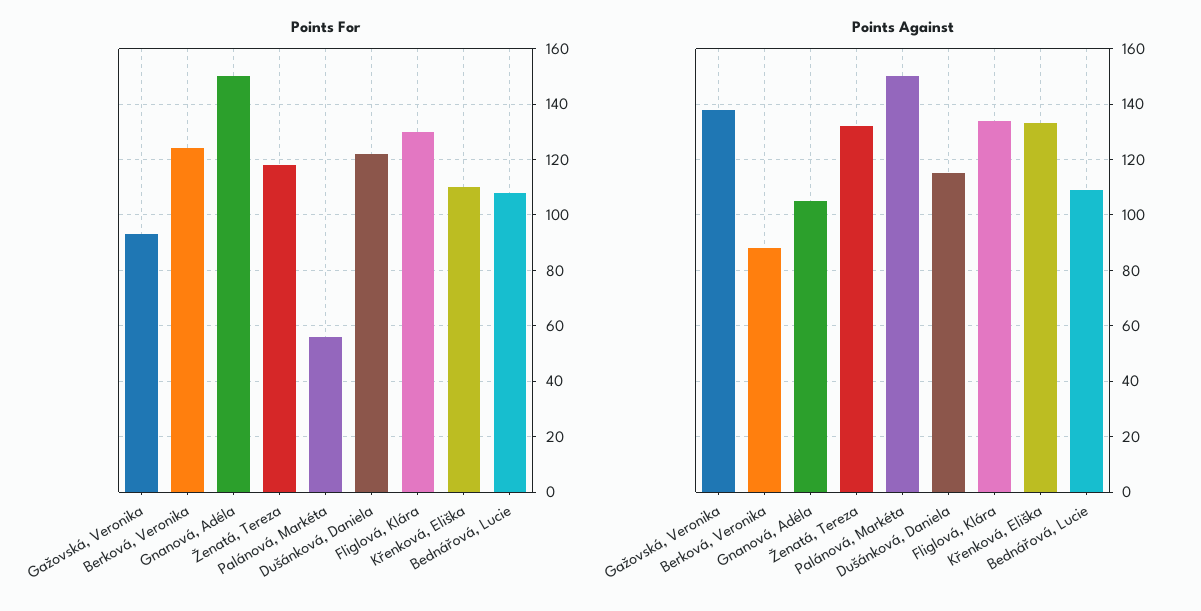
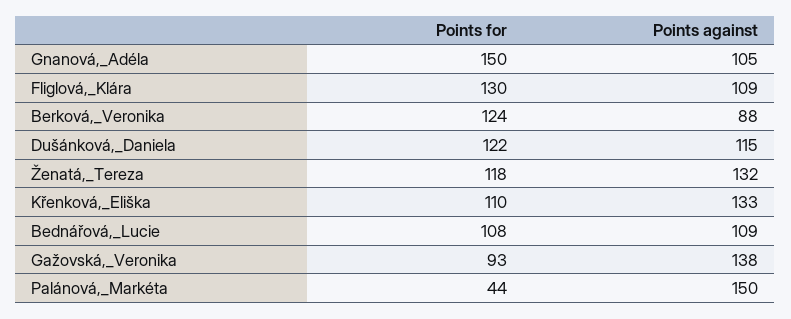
Points For, Palánová, Markéta: 55 -> 44
Points Against, Fliglová, Klára: 135 -> 109

